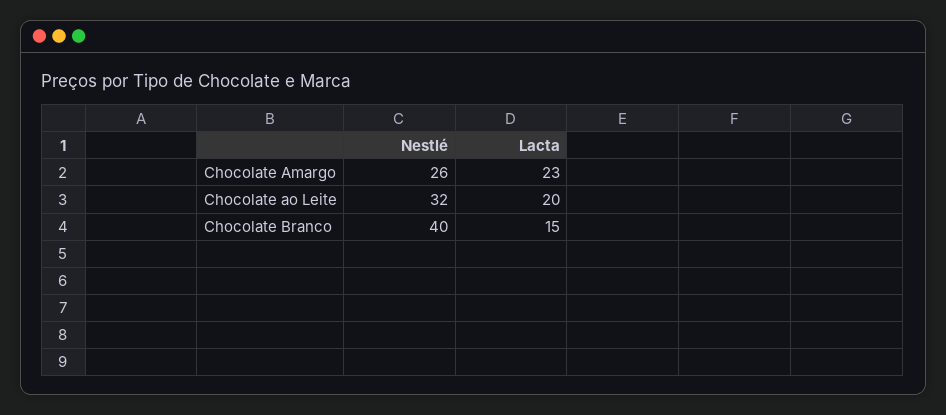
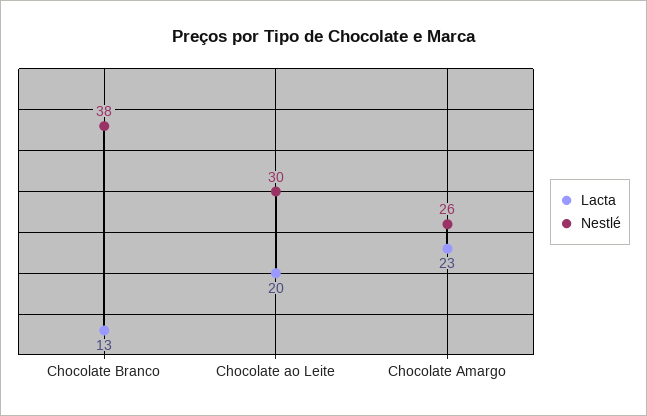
Nestlé, Chocolate ao Leite: 32 -> 30
Nestlé, Chocolate Branco: 40 -> 38
Lacta, Chocolate Branco: 15 -> 13

